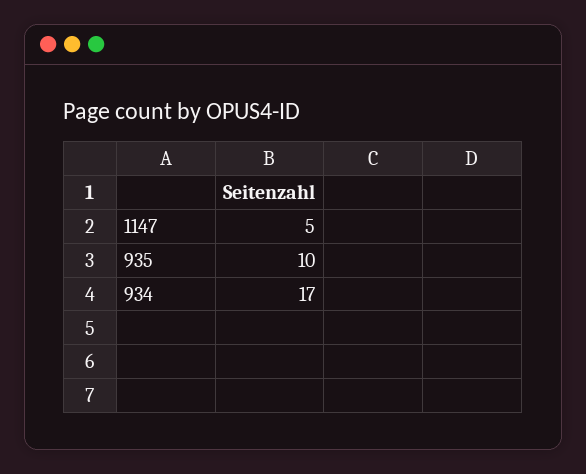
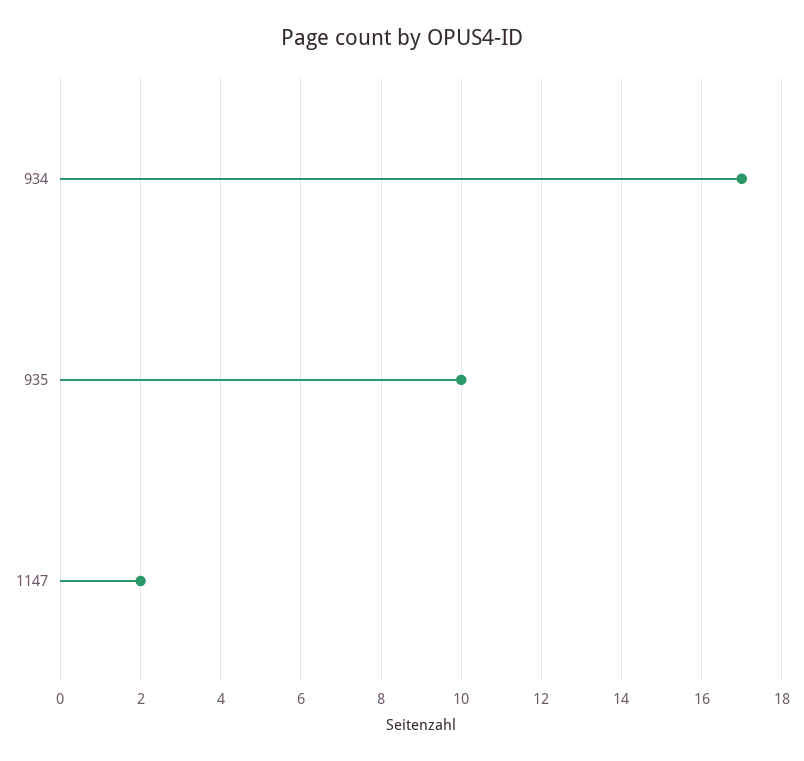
1147: 5 -> 2

